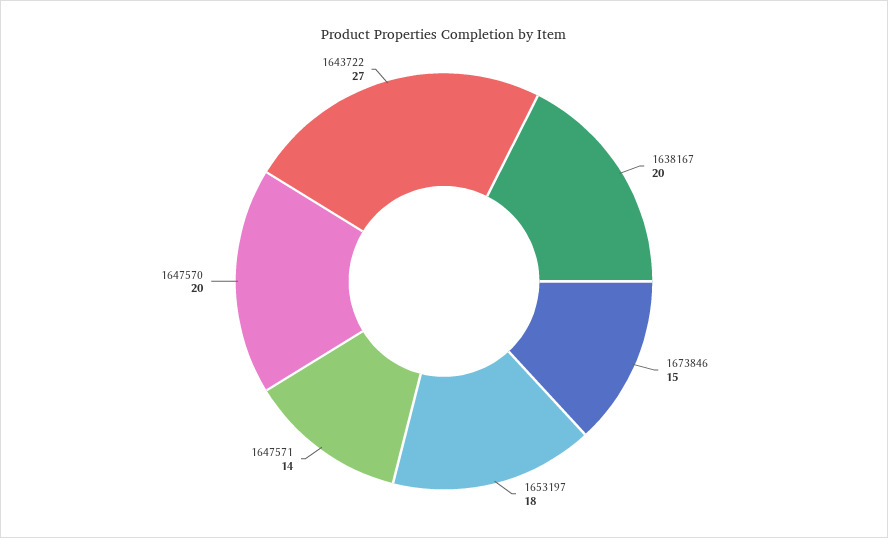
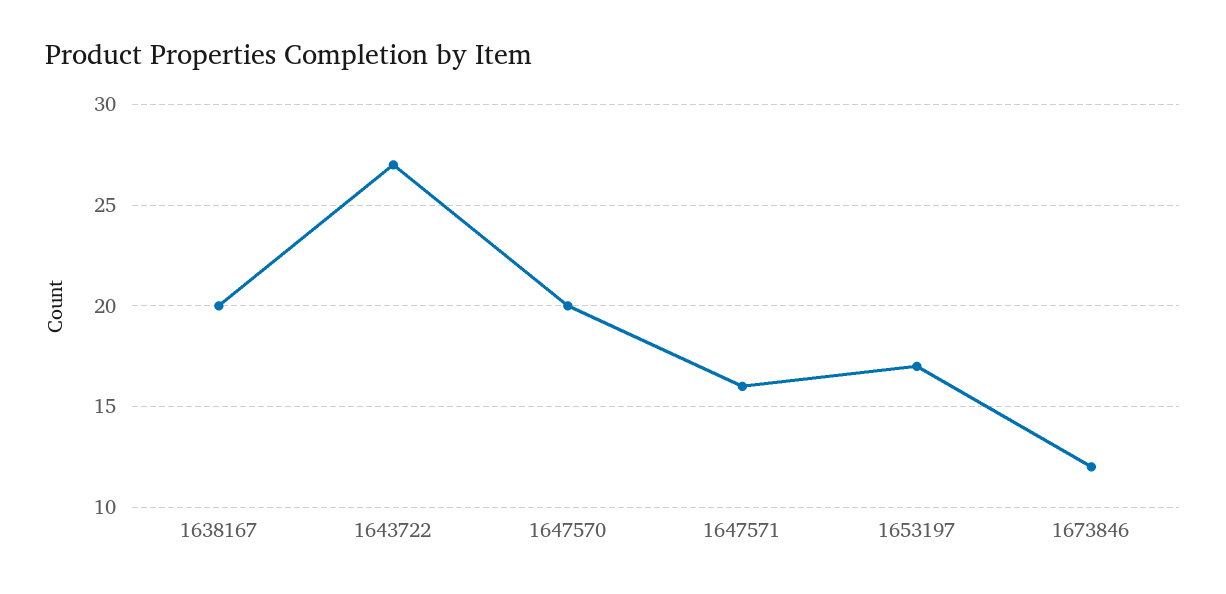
1673846: 15 -> 12
1653197: 18 -> 17
1647571: 14 -> 16

